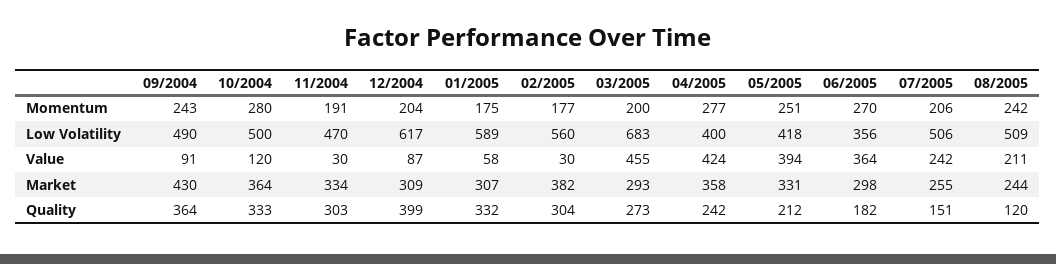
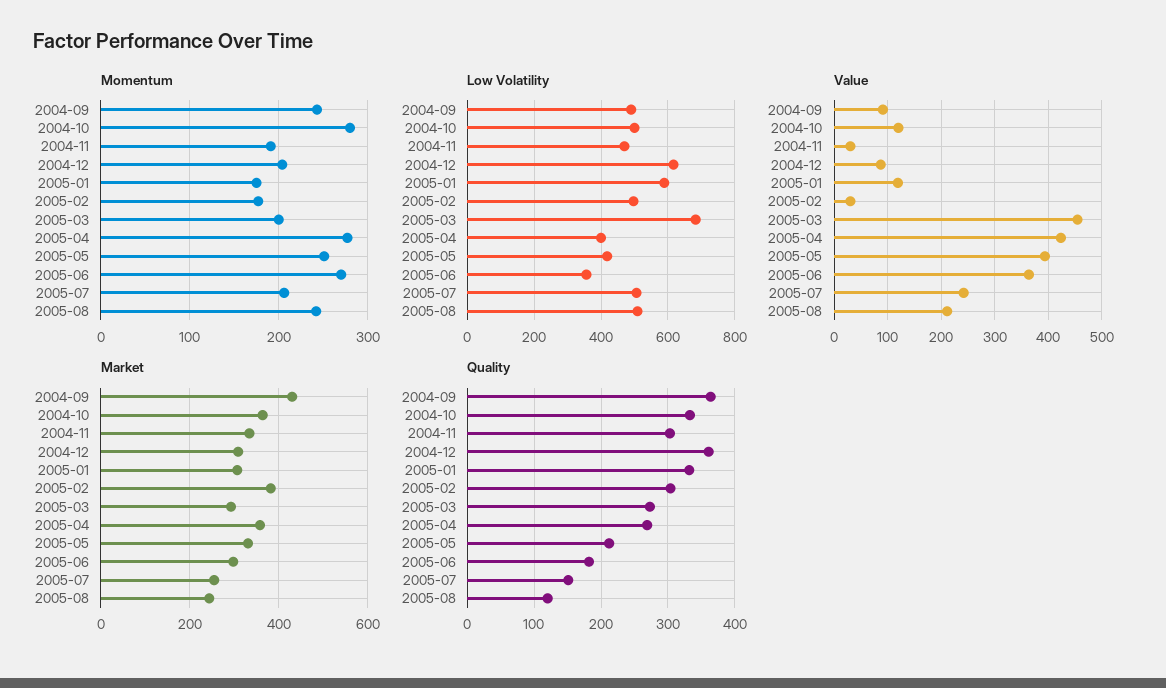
Low Volatility, 02/2005: 560 -> 500
Value, 01/2005: 58 -> 120
Quality, 12/2004: 399 -> 360
Quality, 04/2005: 242 -> 270

